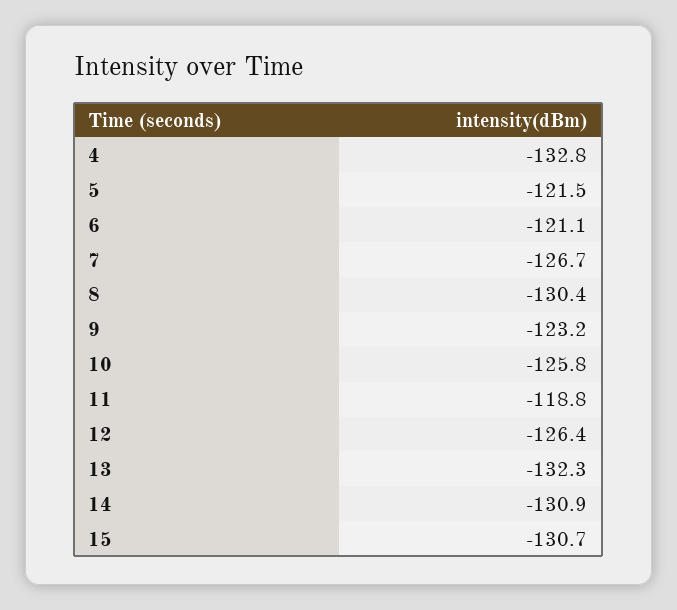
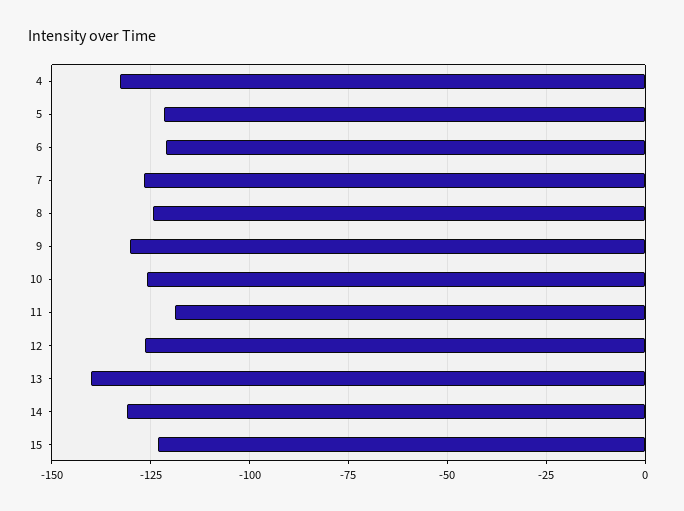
8: -130.4 -> -125
9: -123.2 -> -130
13: -132.3 -> -140
15: -130.7 -> -122.5

